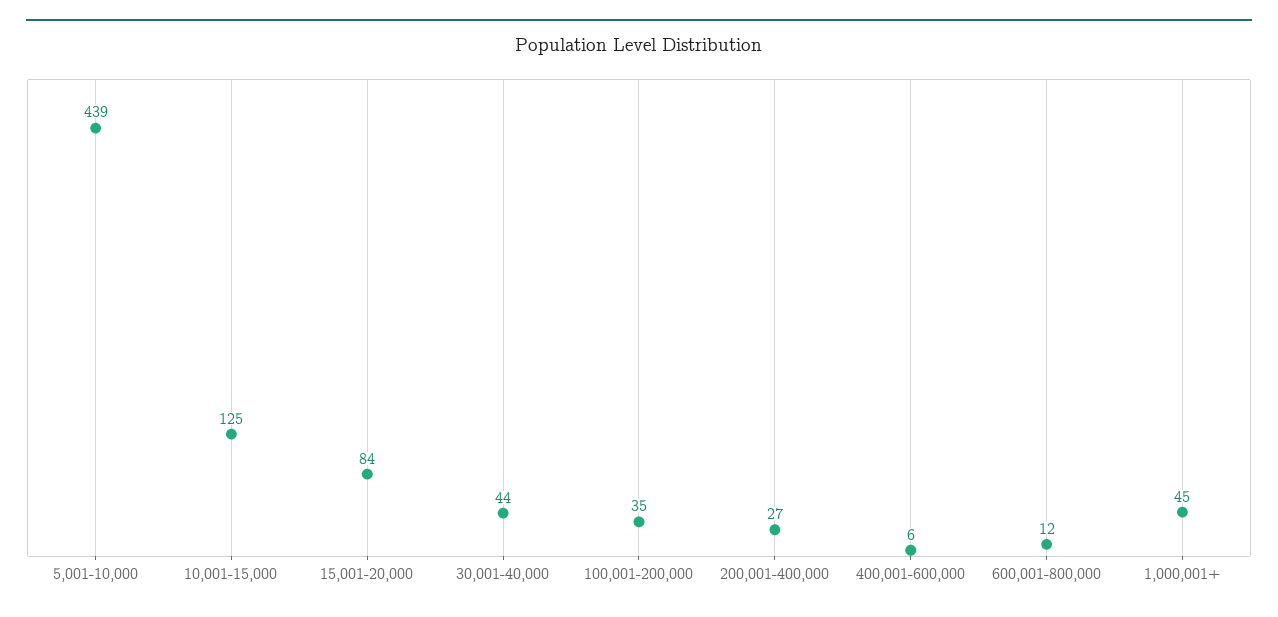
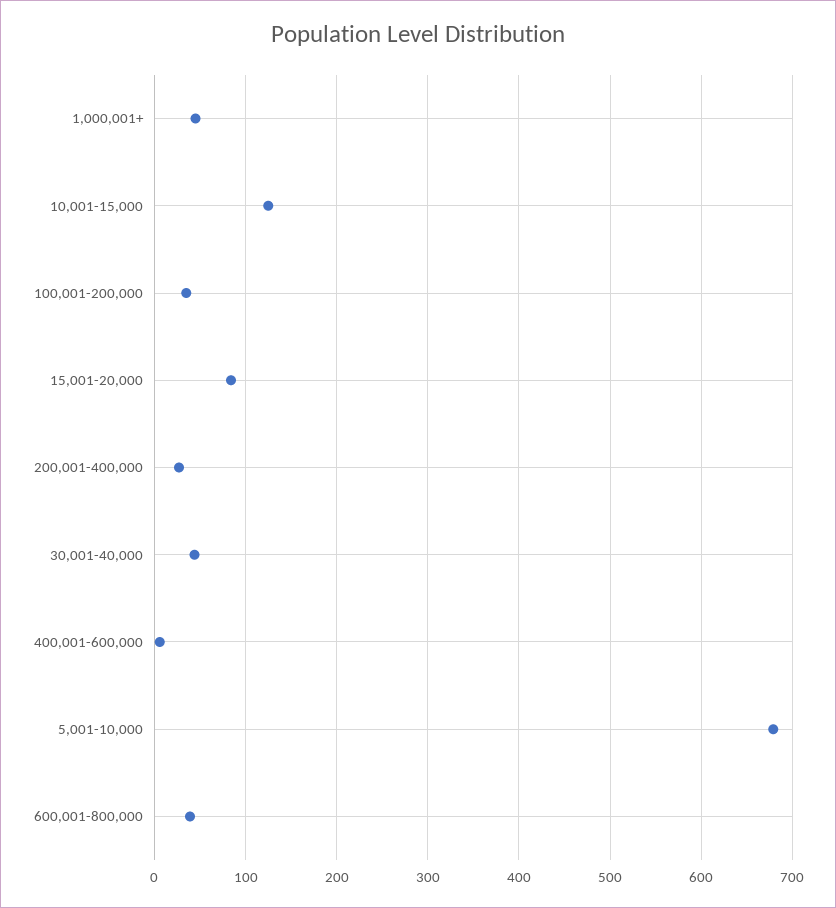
5,001-10,000: 439 -> 680
600,001-800,000: 12 -> 40

